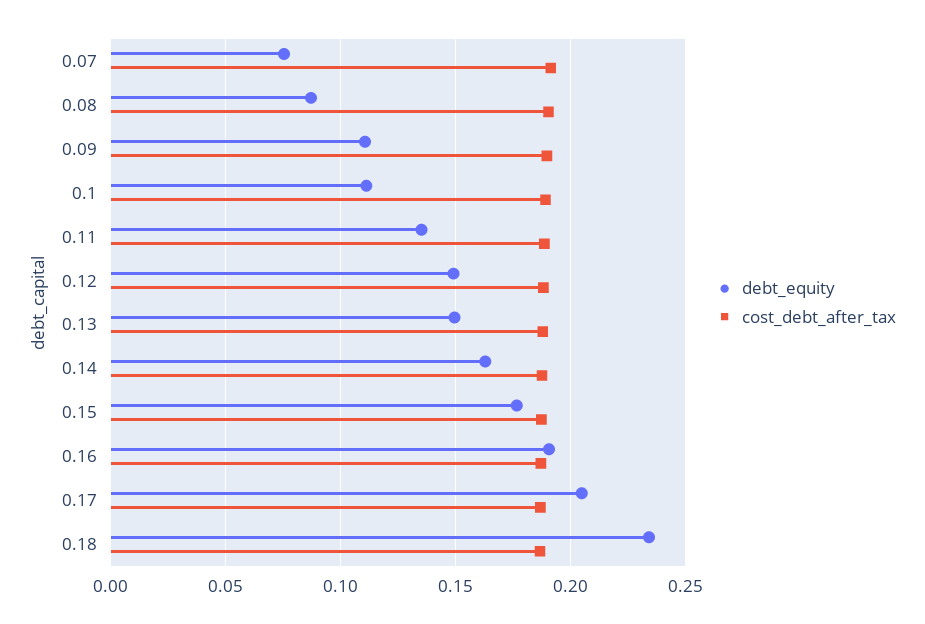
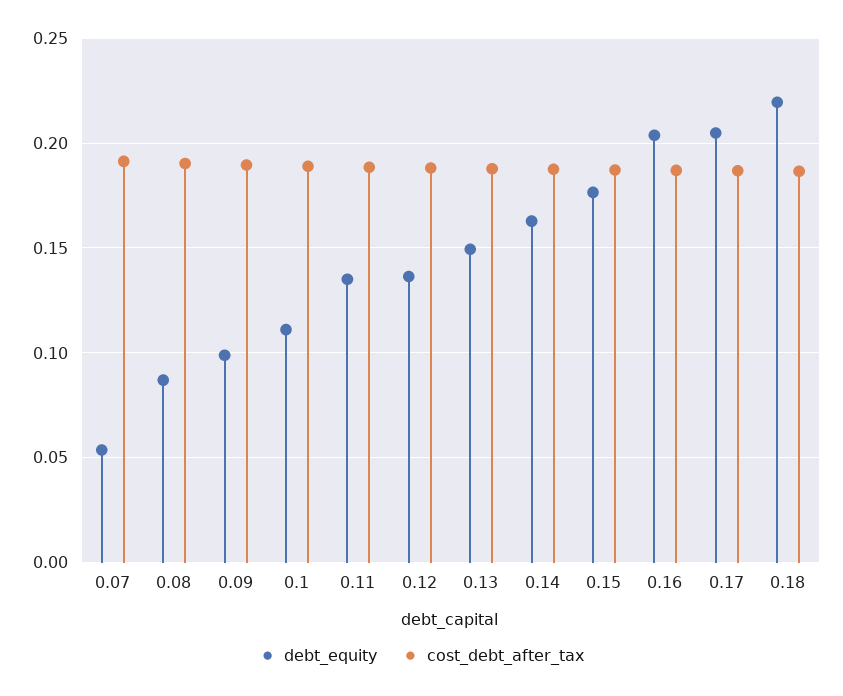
debt_equity, 0.07: 0.075 -> 0.055
debt_equity, 0.09: 0.11 -> 0.1
debt_equity, 0.12: 0.15 -> 0.135
debt_equity, 0.16: 0.19 -> 0.205
debt_equity, 0.18: 0.235 -> 0.22

